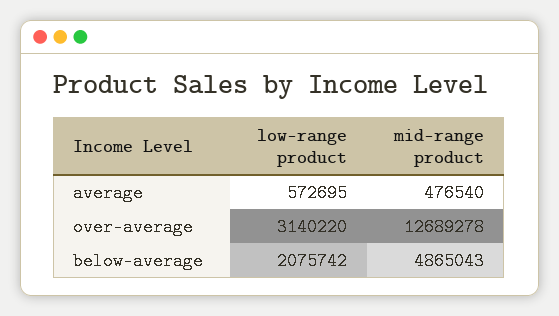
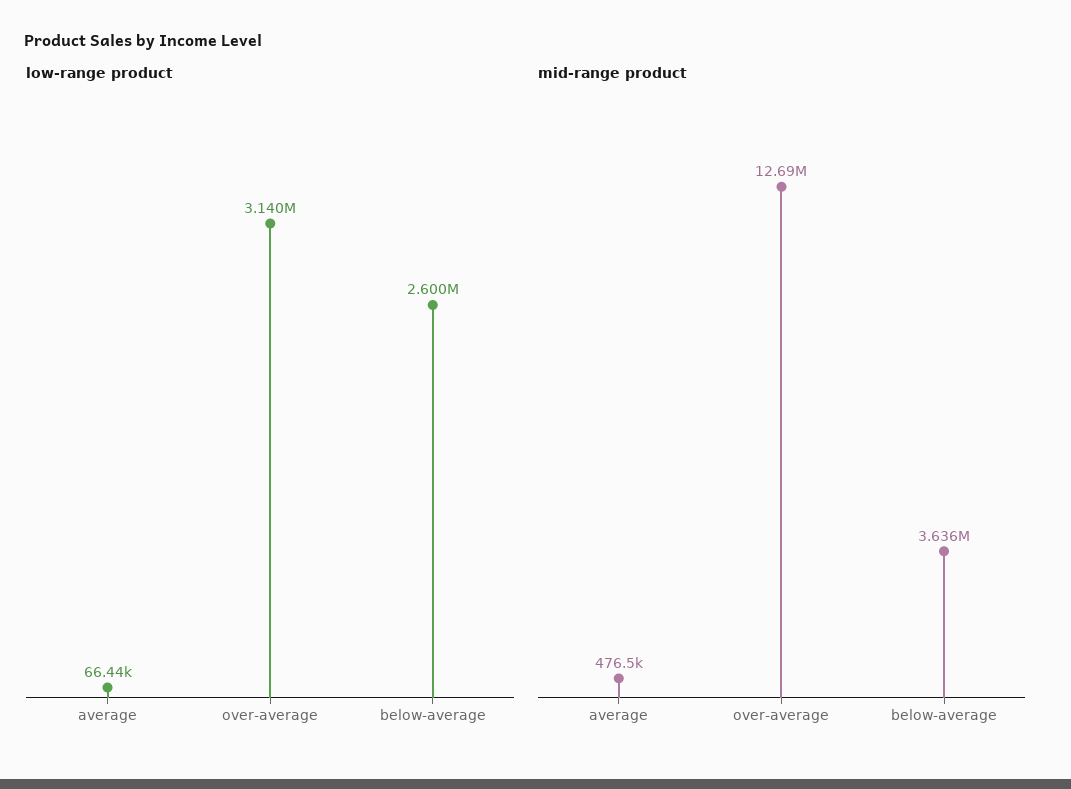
low-range product, average: 572695 -> 66440
low-range product, below-average: 2075742 -> 2600000
mid-range product, below-average: 4865043 -> 3636000

